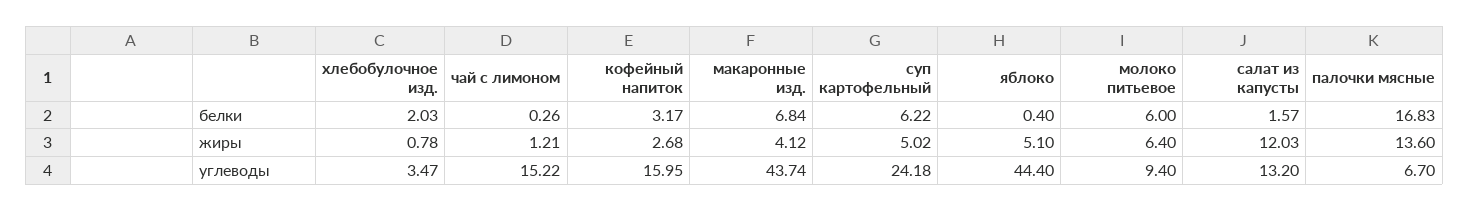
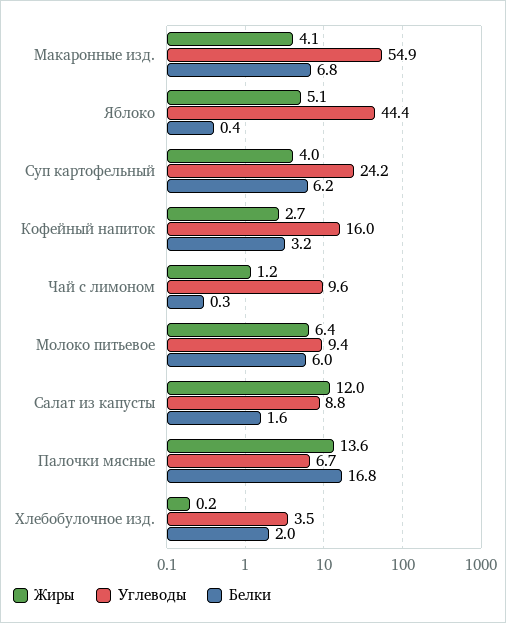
жиры, хлебобулочное изд.: 0.78 -> 0.2
жиры, суп картофельный: 5.02 -> 4
углеводы, чай с лимоном: 15.22 -> 9.6
углеводы, макаронные изд.: 43.74 -> 54.9
углеводы, салат из капусты: 13.2 -> 8.8

